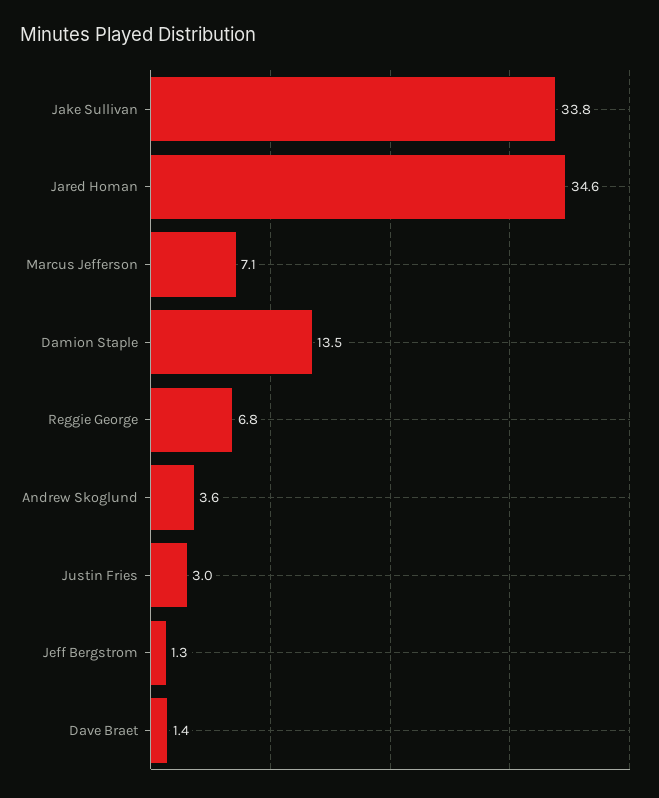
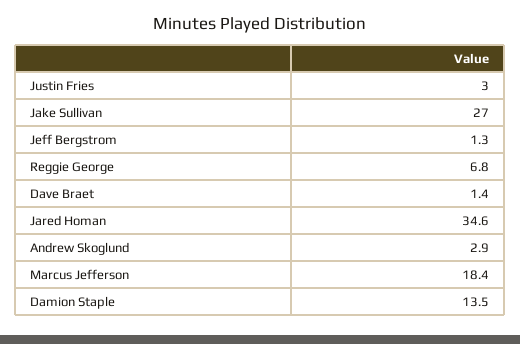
Jake Sullivan: 33.8 -> 27
Marcus Jefferson: 7.1 -> 18.4
Andrew Skoglund: 3.6 -> 2.9

